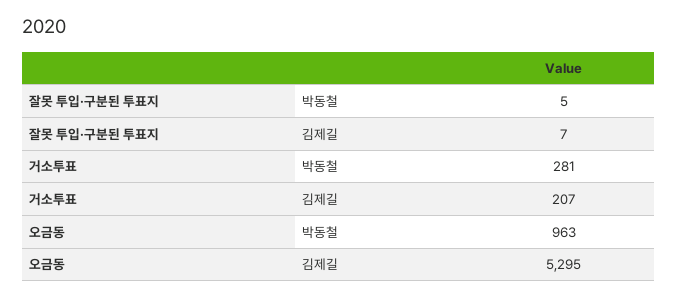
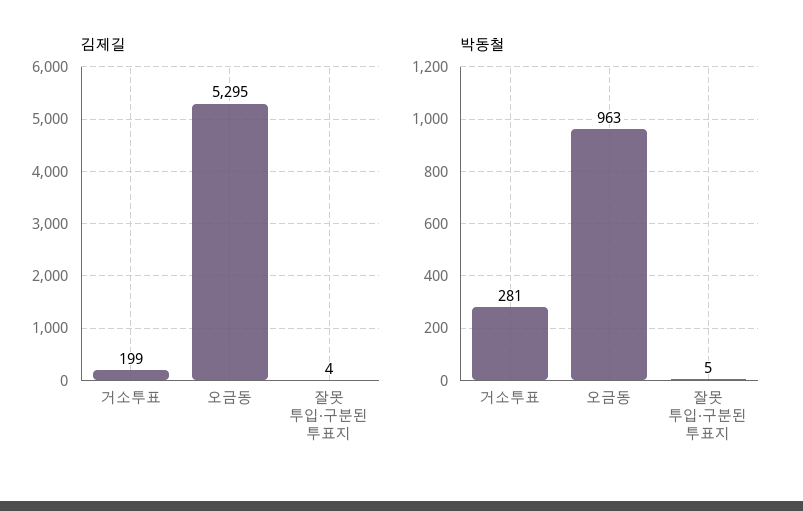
김제길, 잘못 투입·구분된 투표지: 7 -> 4
김제길, 거소투표: 207 -> 199

